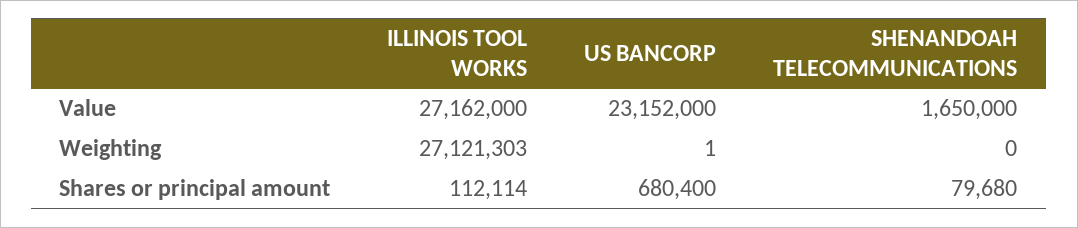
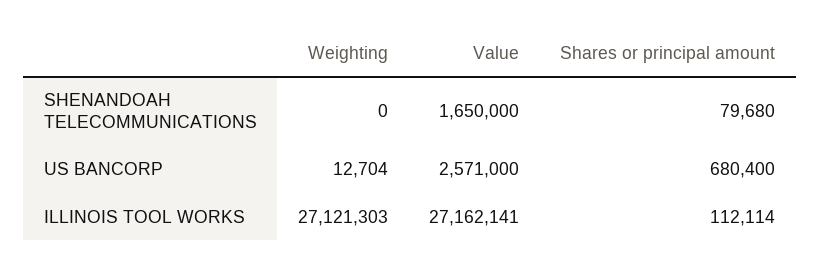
ILLINOIS TOOL WORKS, Value: 27162000 -> 27162141
US BANCORP, Value: 23152000 -> 2571000
US BANCORP, Weighting: 1 -> 12704

